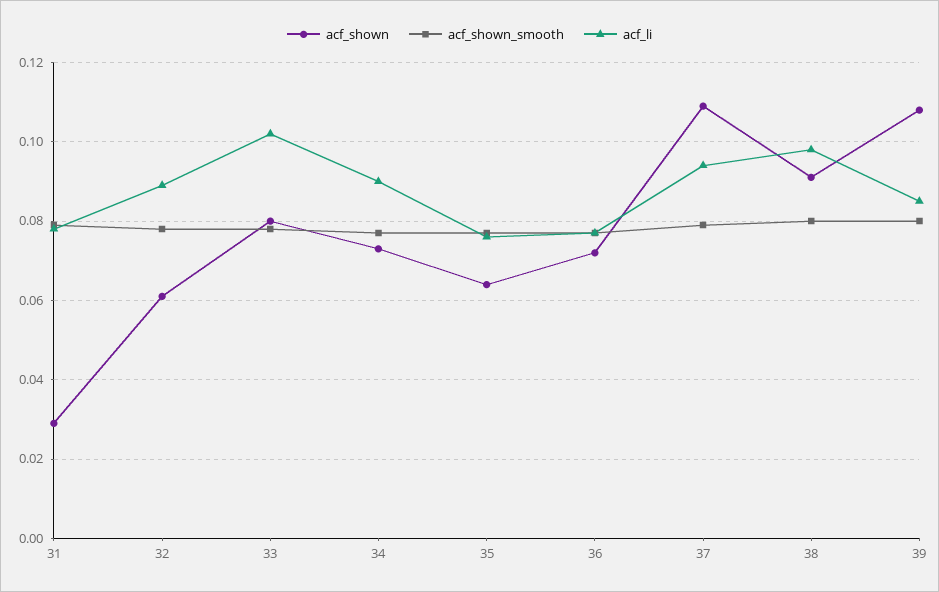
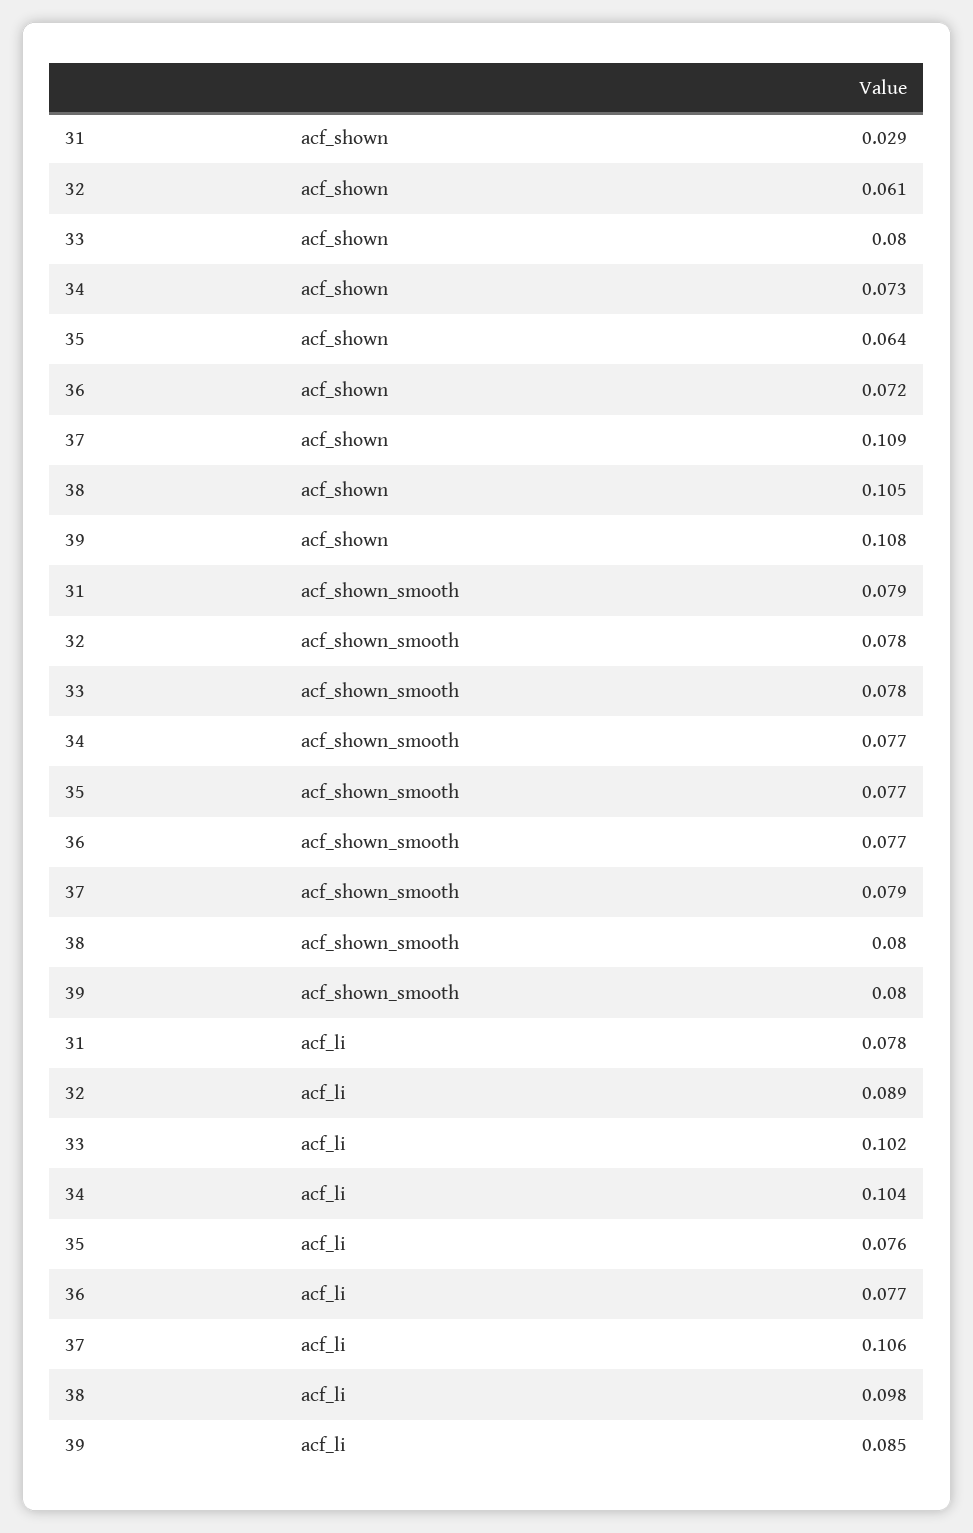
acf_li, 34: 0.09 -> 0.104
acf_li, 37: 0.095 -> 0.106
acf_shown, 38: 0.09 -> 0.105

